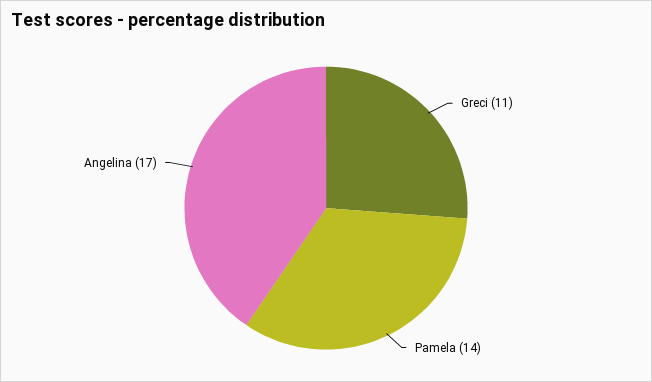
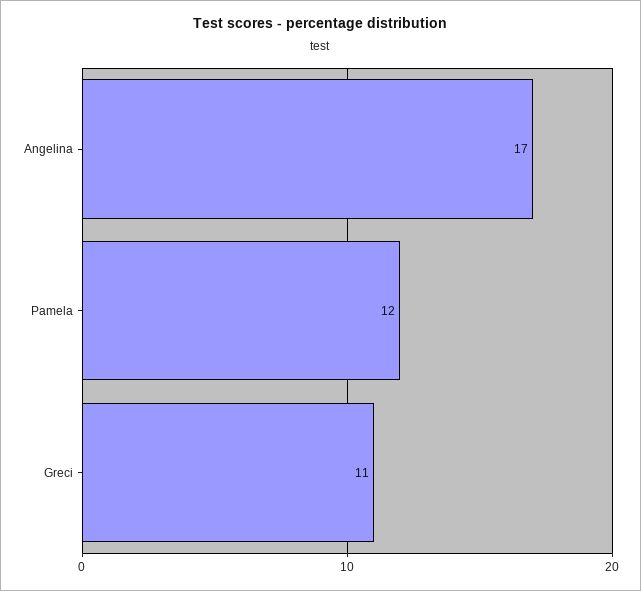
Pamela: 14 -> 12

